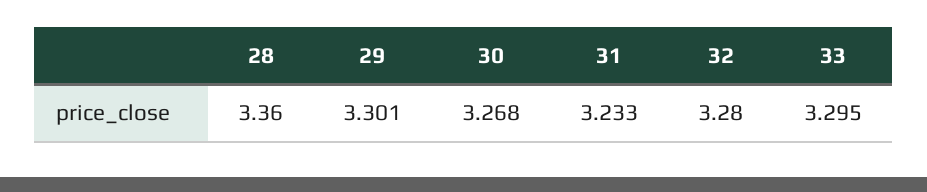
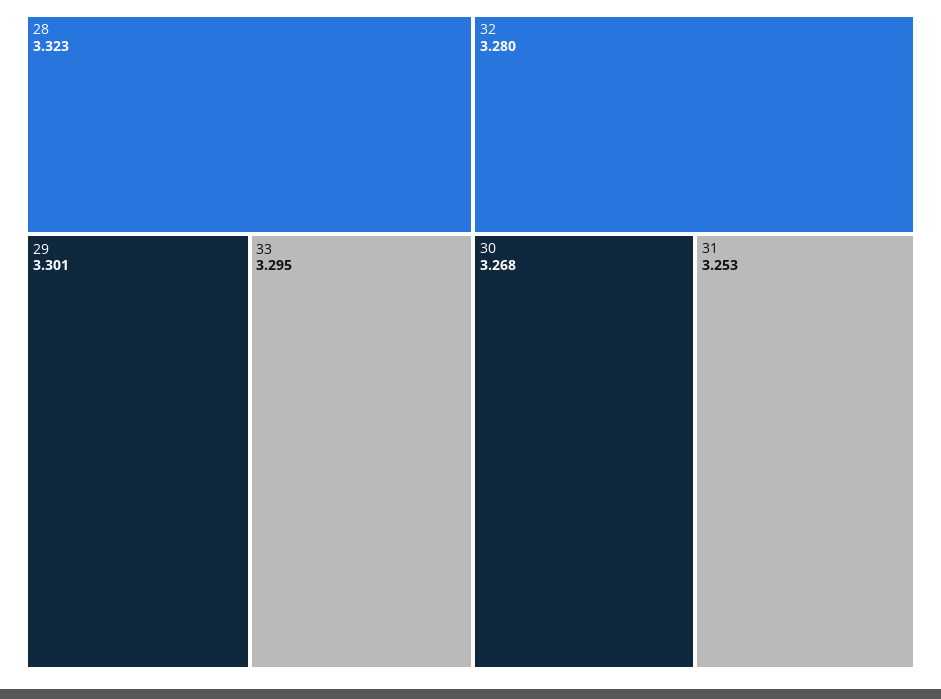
28: 3.36 -> 3.323
31: 3.233 -> 3.253

